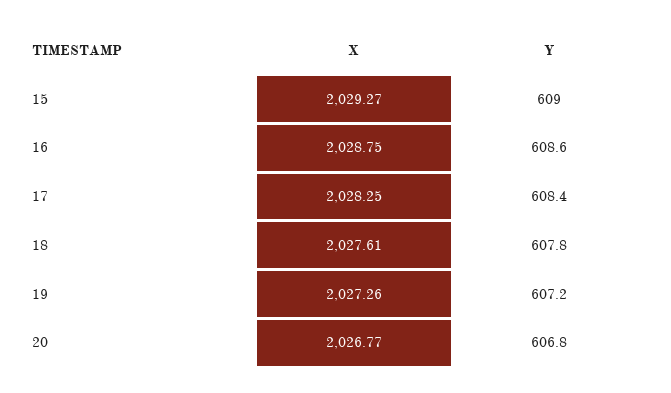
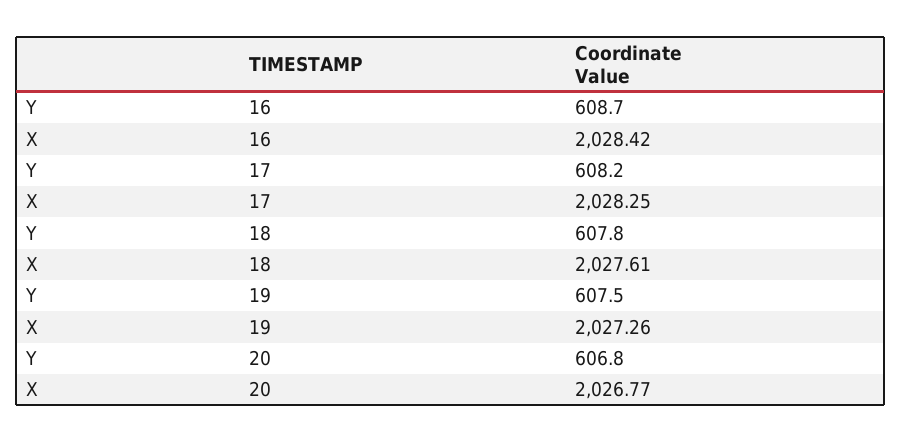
X, 15: 2029.27 -> none
Y, 15: 609 -> none
X, 16: 2028.75 -> 2028.42
Y, 16: 608.6 -> 608.7
Y, 17: 608.4 -> 608.2
Y, 19: 607.2 -> 607.5

